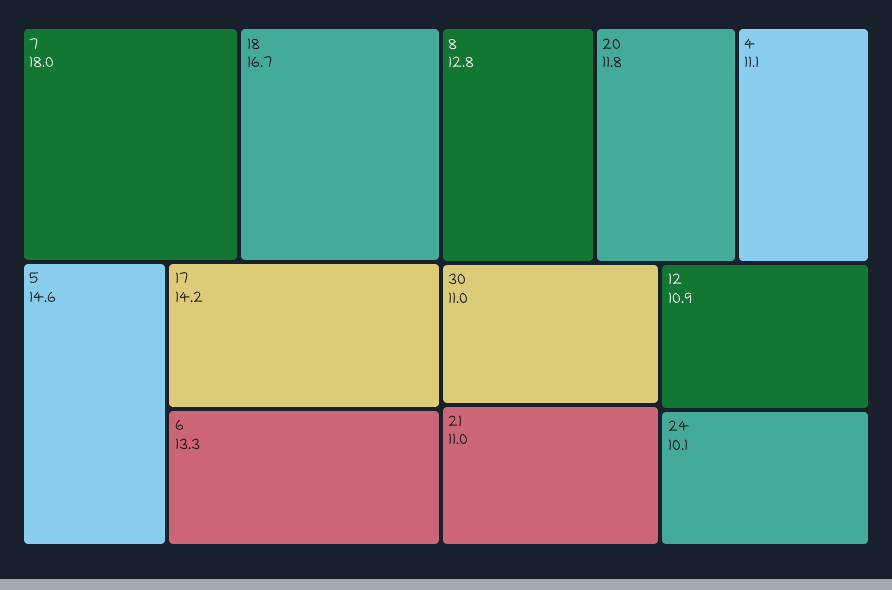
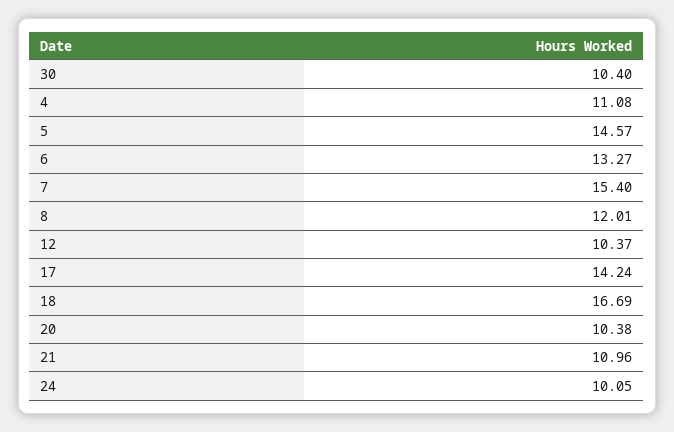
7: 18 -> 15.4
8: 12.8 -> 12.01
20: 11.8 -> 10.38
30: 11 -> 10.4
12: 10.9 -> 10.37

